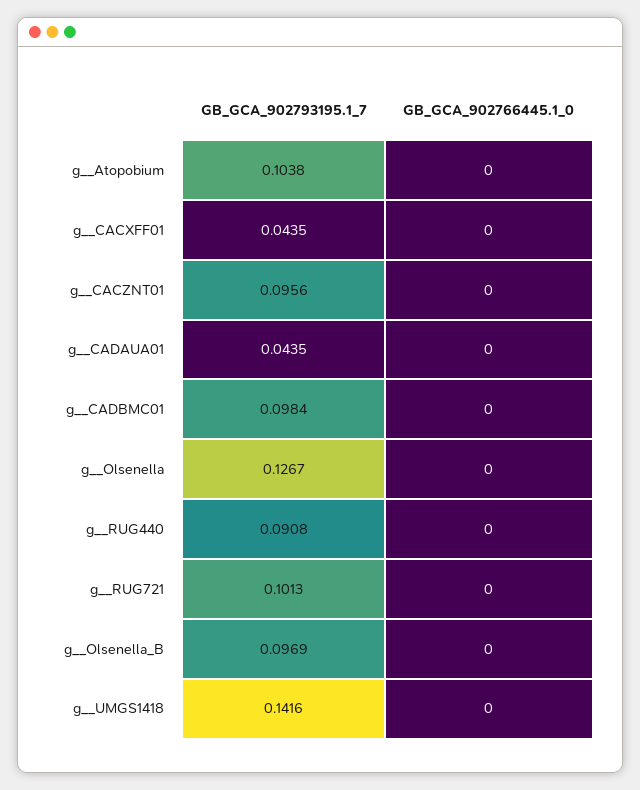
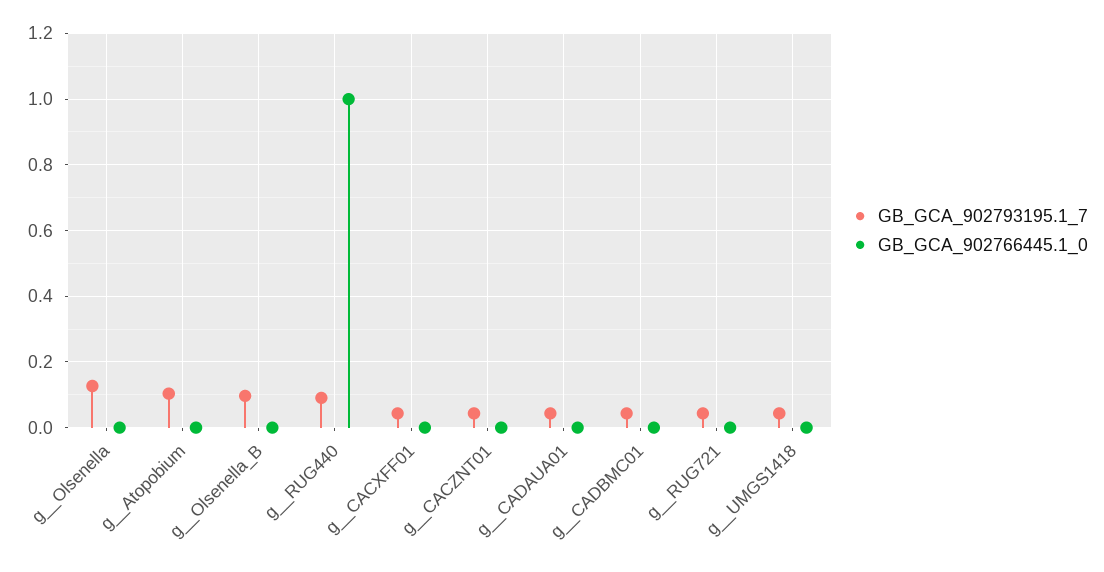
GB_GCA_902793195.1_7, g__CACZNT01: 0.0956 -> 0.04
GB_GCA_902793195.1_7, g__CADBMC01: 0.0984 -> 0.04
GB_GCA_902766445.1_0, g__RUG440: 0 -> 1
GB_GCA_902793195.1_7, g__RUG721: 0.1013 -> 0.04
GB_GCA_902793195.1_7, g__UMGS1418: 0.1416 -> 0.04

